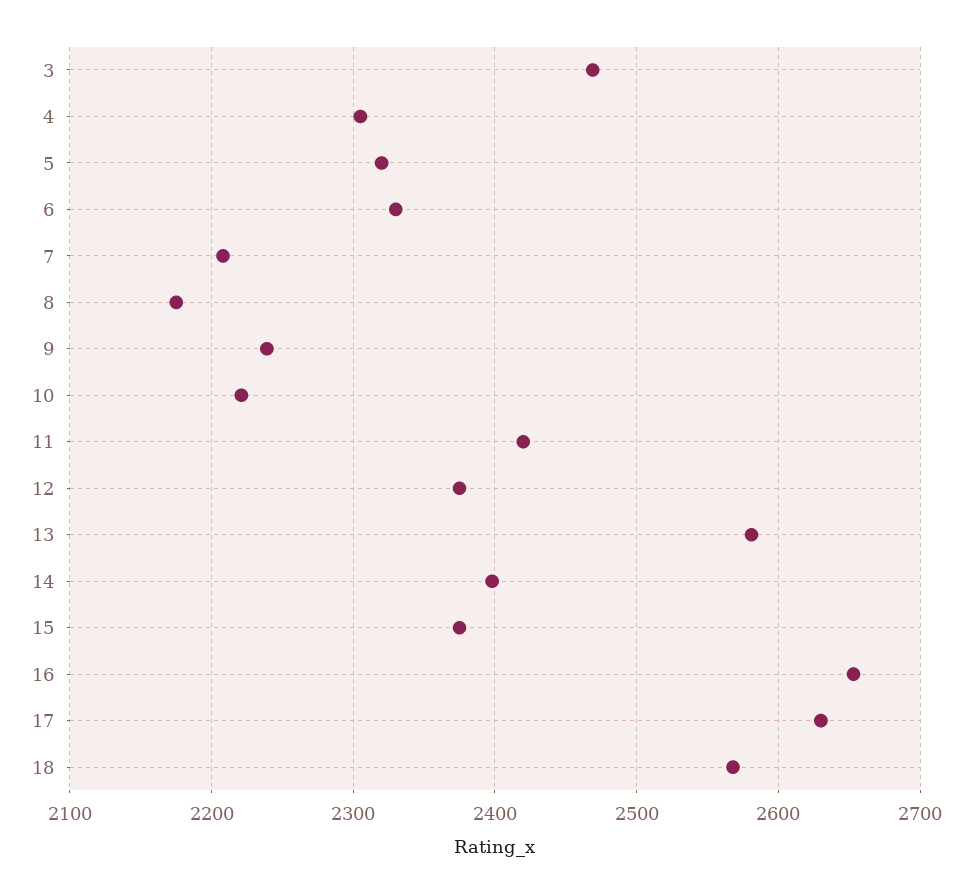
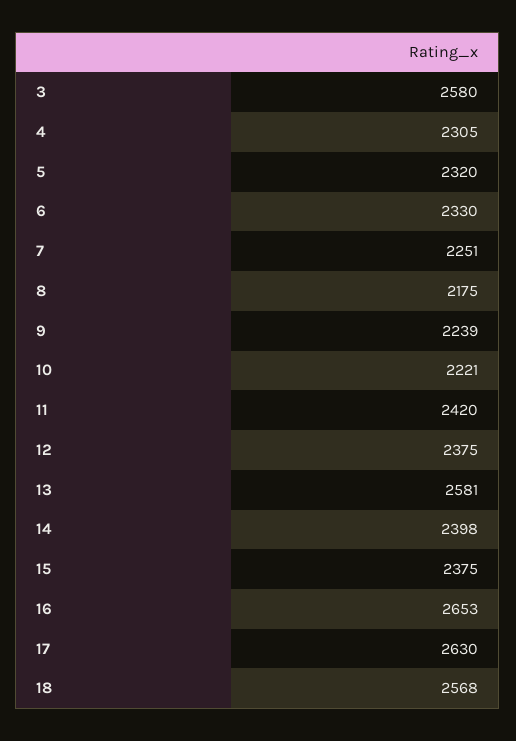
3: 2470 -> 2580
7: 2210 -> 2251

